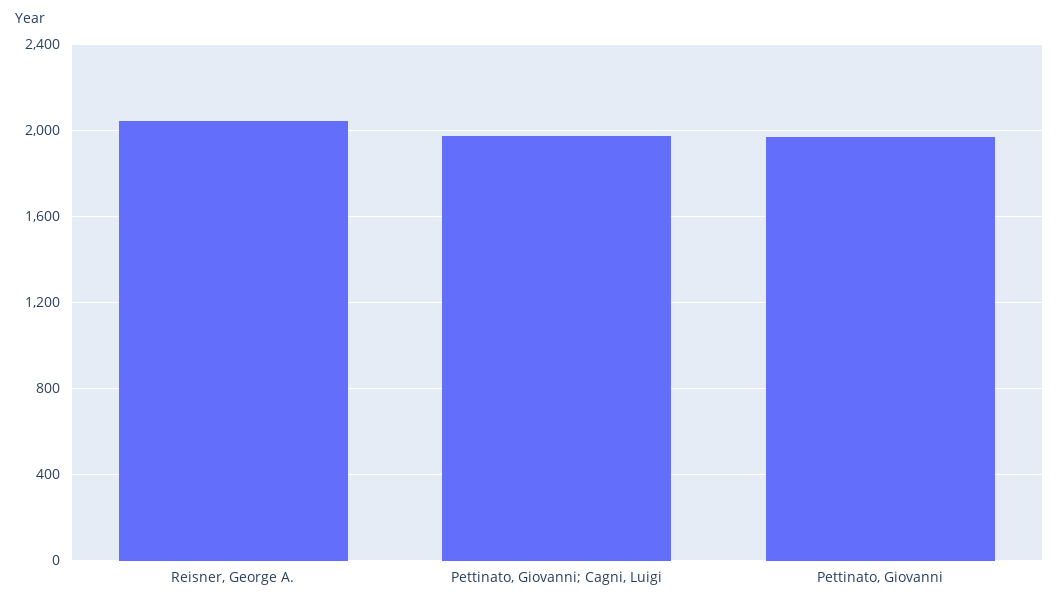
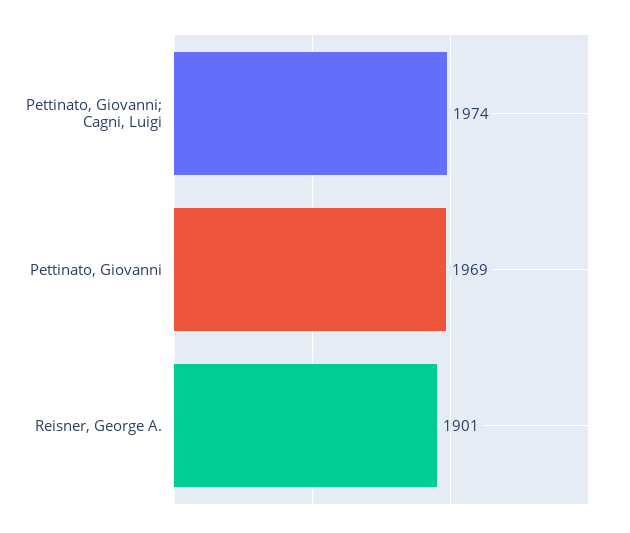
Reisner, George A.: 2050 -> 1901

